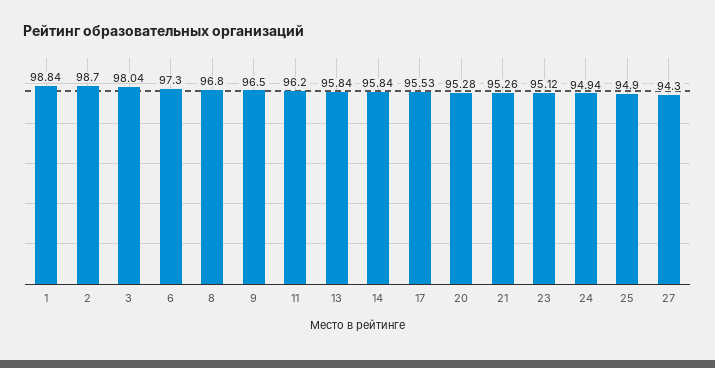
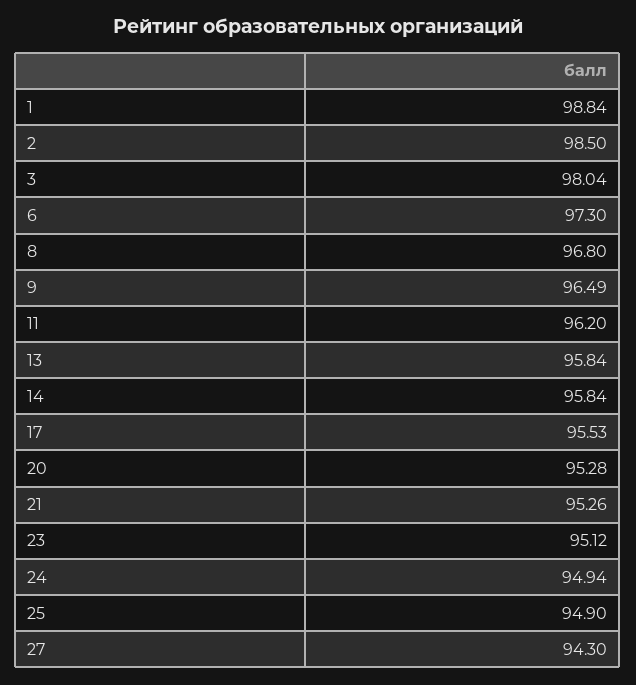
2: 98.7 -> 98.5
9: 96.5 -> 96.49

